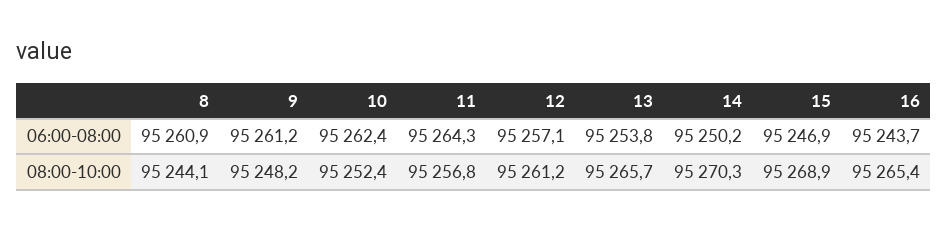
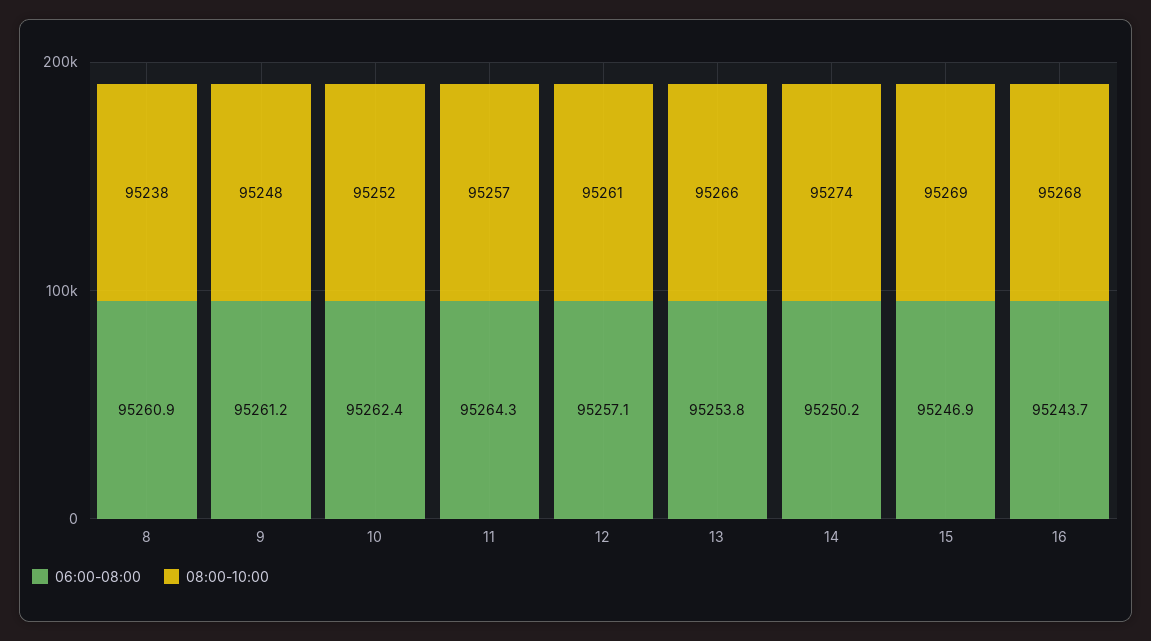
08:00-10:00, 8: 95244.1 -> 95238
08:00-10:00, 14: 95270.3 -> 95274
08:00-10:00, 16: 95265.4 -> 95268

